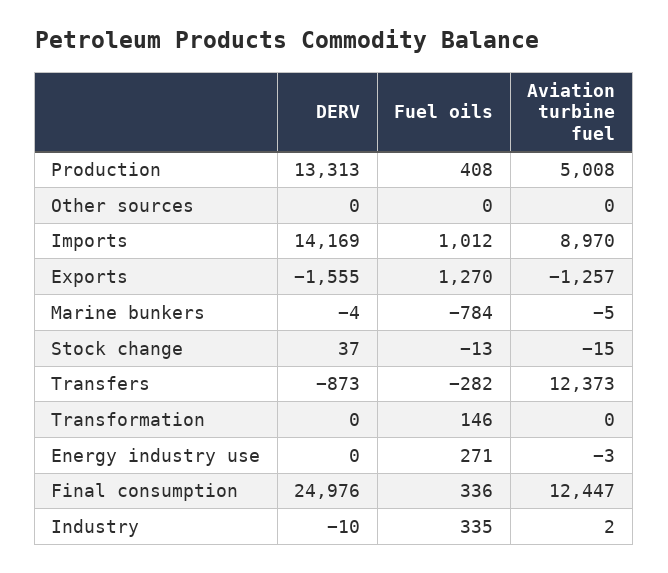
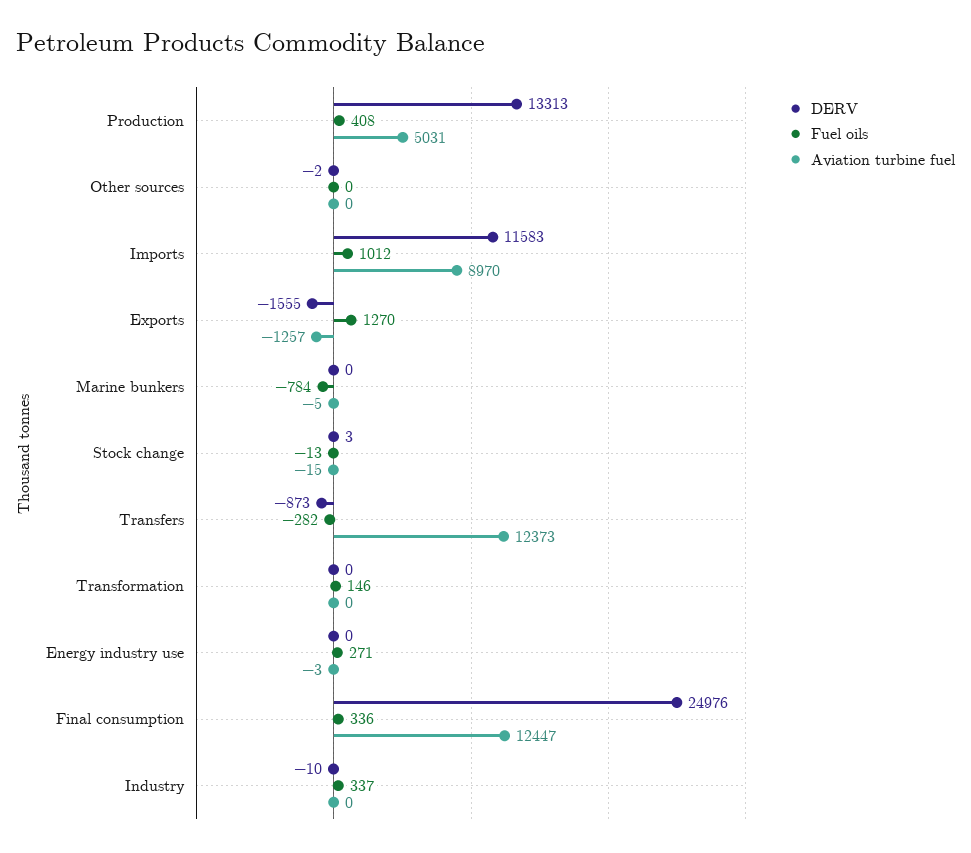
Aviation turbine fuel, Production: 5008 -> 5031
DERV, Other sources: 0 -> -2
DERV, Imports: 14169 -> 11583
DERV, Marine bunkers: -4 -> 0
DERV, Stock change: 37 -> 3
Fuel oils, Industry: 335 -> 337
Aviation turbine fuel, Industry: 2 -> 0

